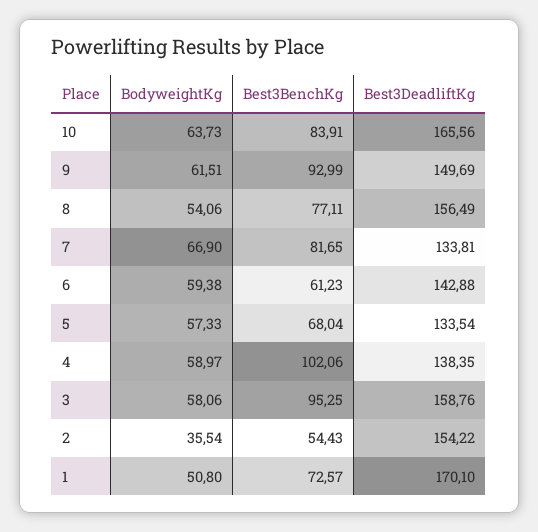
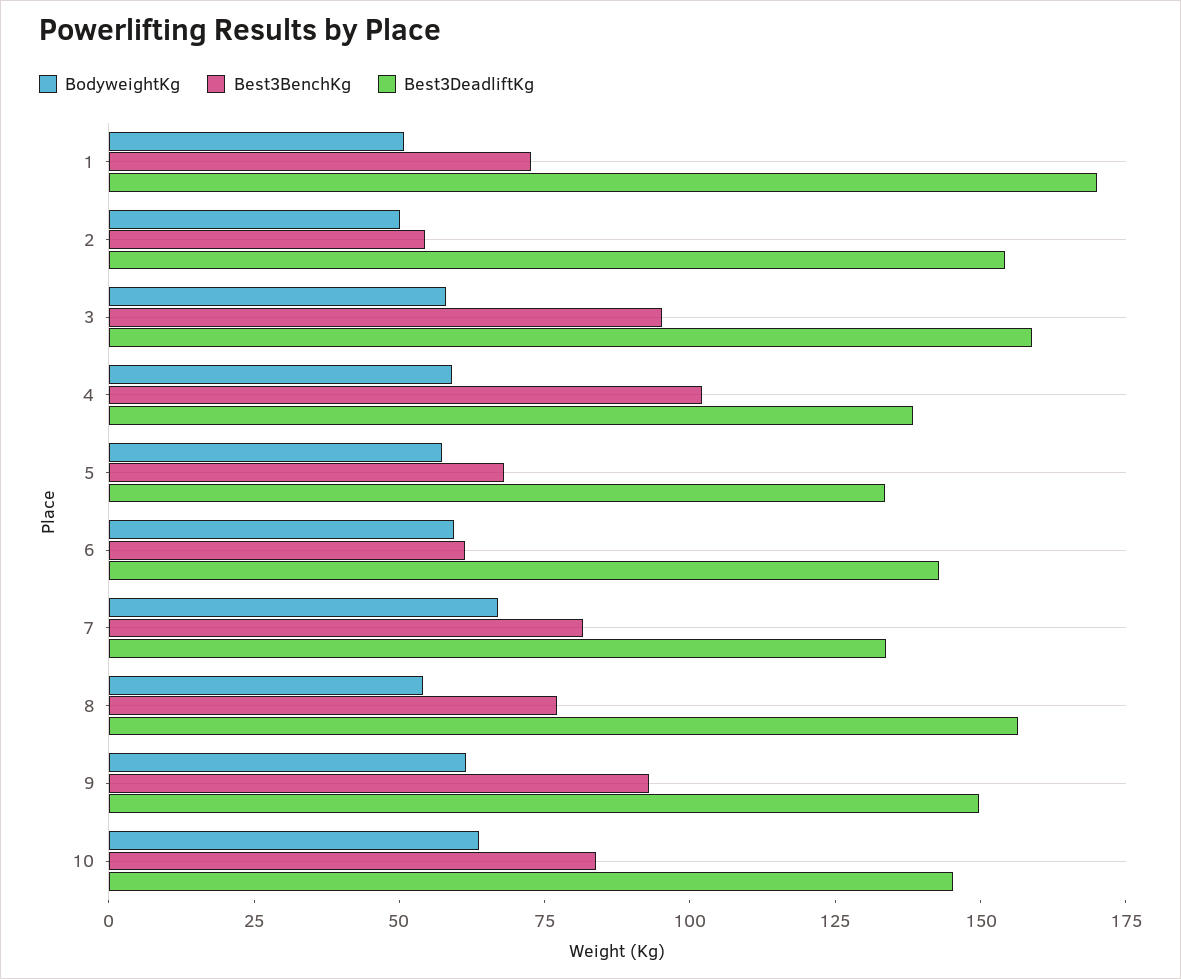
Best3DeadliftKg, 10: 165.56 -> 145
BodyweightKg, 2: 35.54 -> 50

